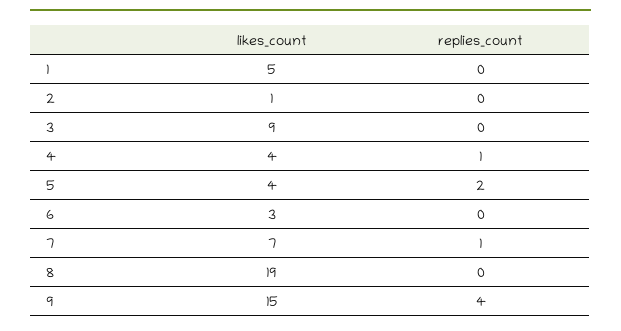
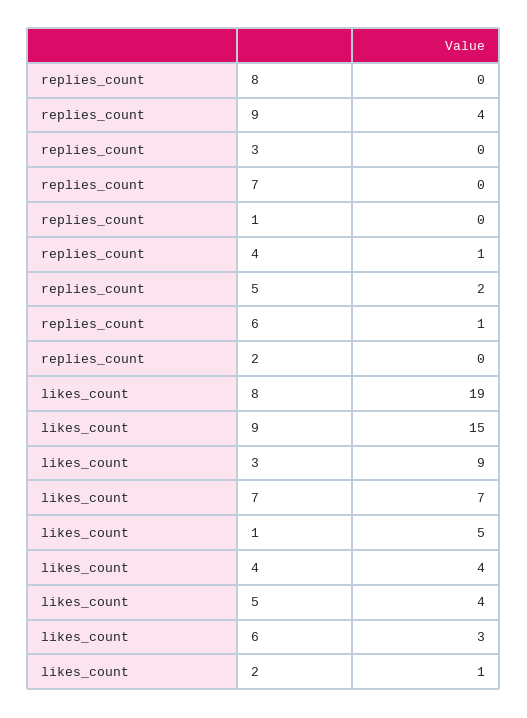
replies_count, 6: 0 -> 1
replies_count, 7: 1 -> 0

